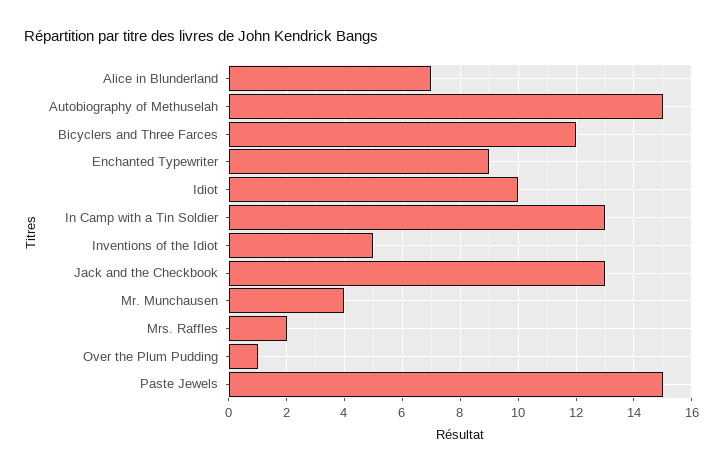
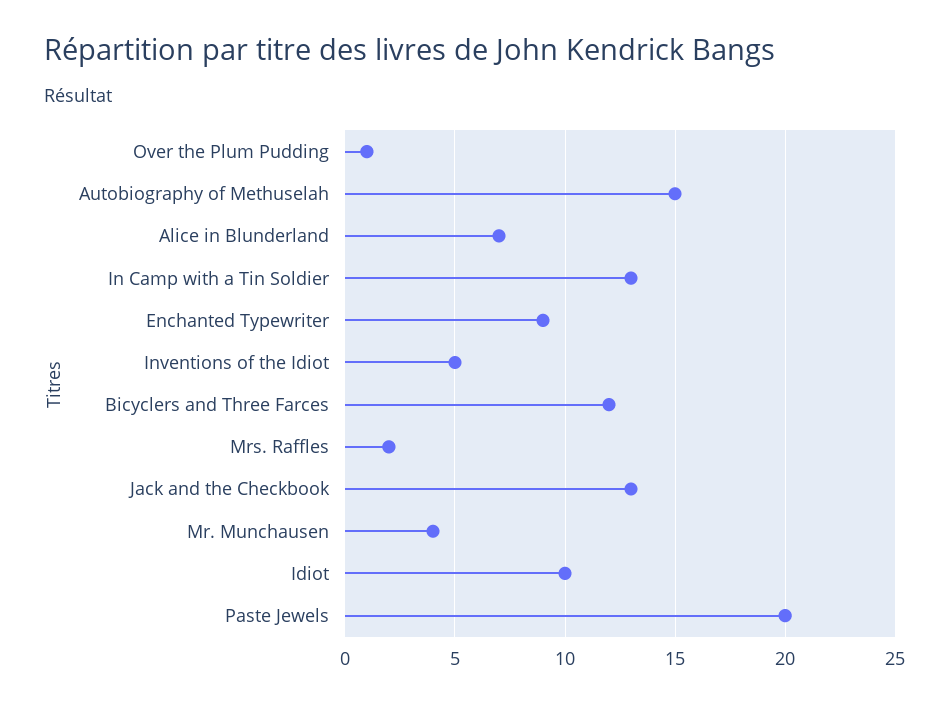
Paste Jewels: 15 -> 20

